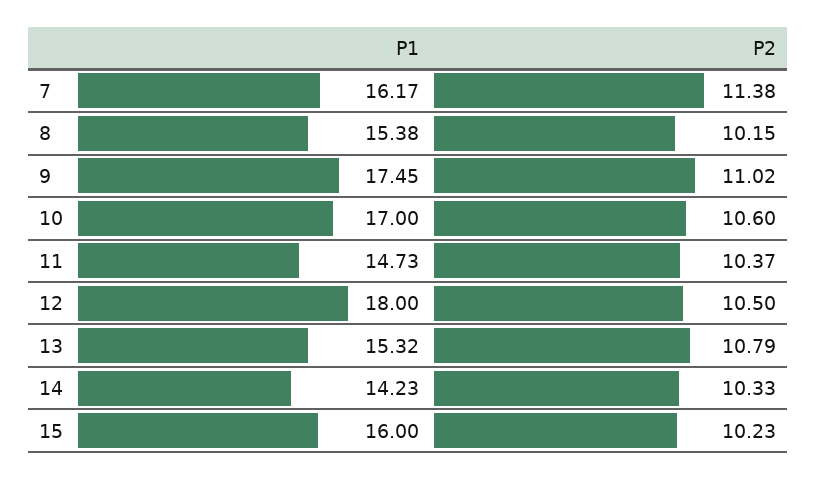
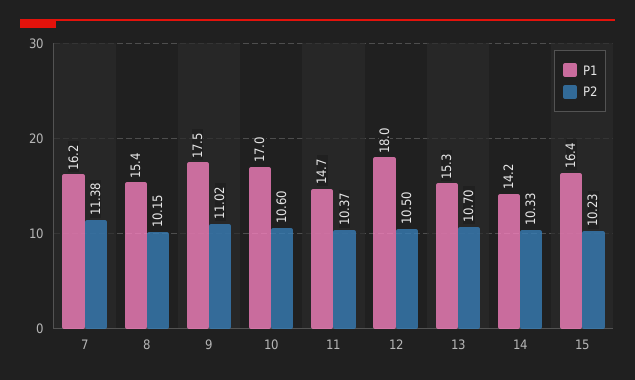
P2, 13: 10.79 -> 10.7
P1, 15: 16 -> 16.4

